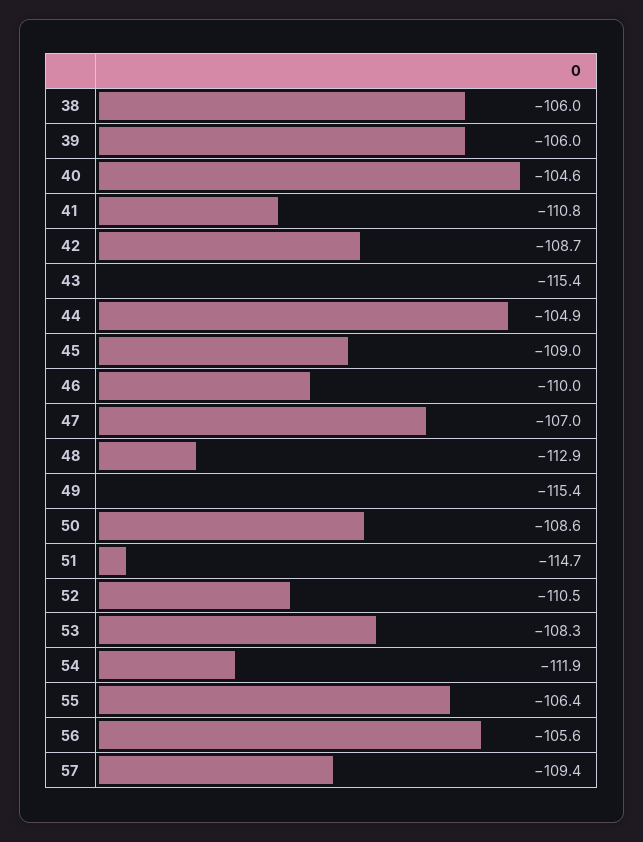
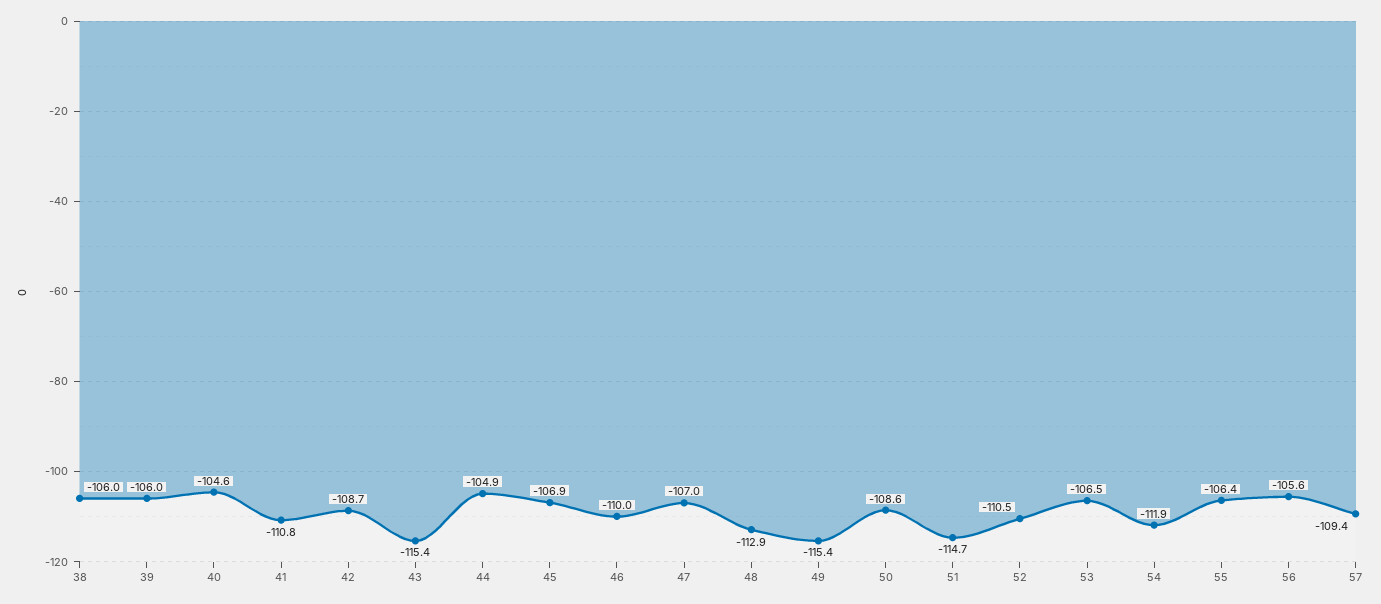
45: -109 -> -106.9
53: -108.3 -> -106.5

